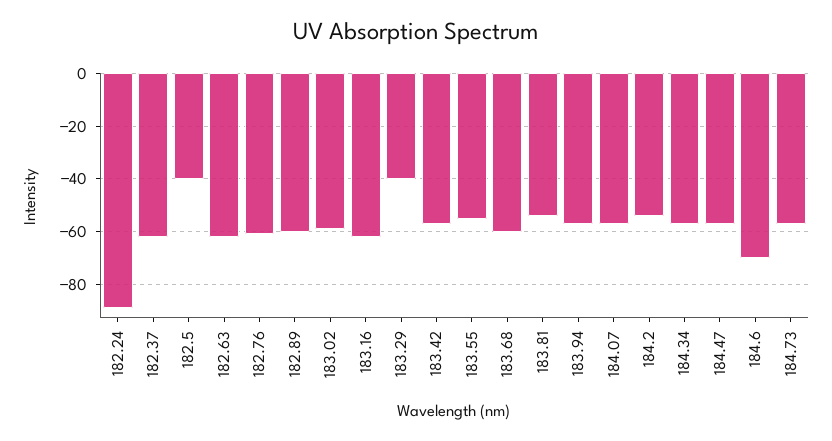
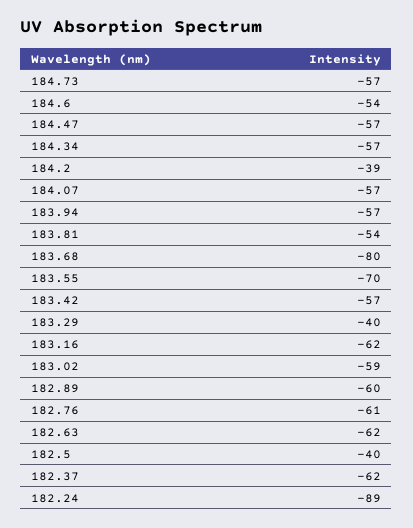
183.55: -55 -> -70
183.68: -60 -> -80
184.2: -55 -> -39
184.6: -70 -> -54

